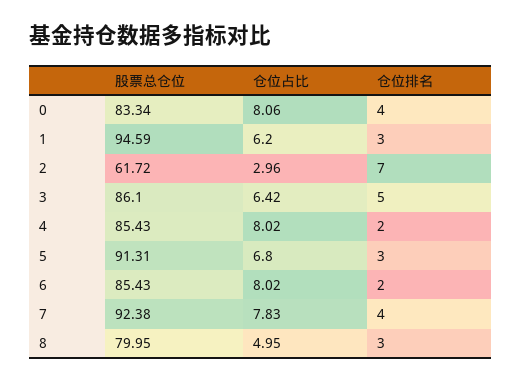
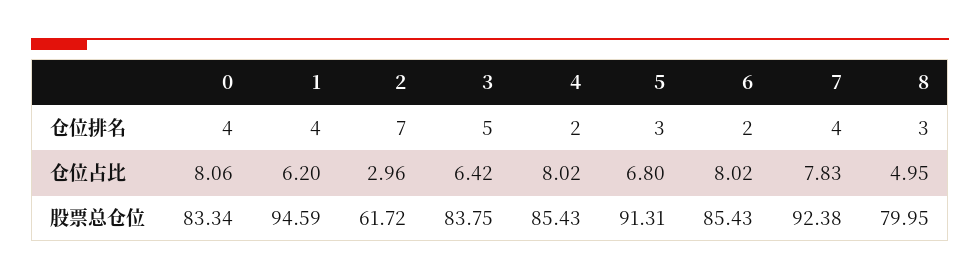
仓位排名, 1: 3 -> 4
股票总仓位, 3: 86.1 -> 83.75

